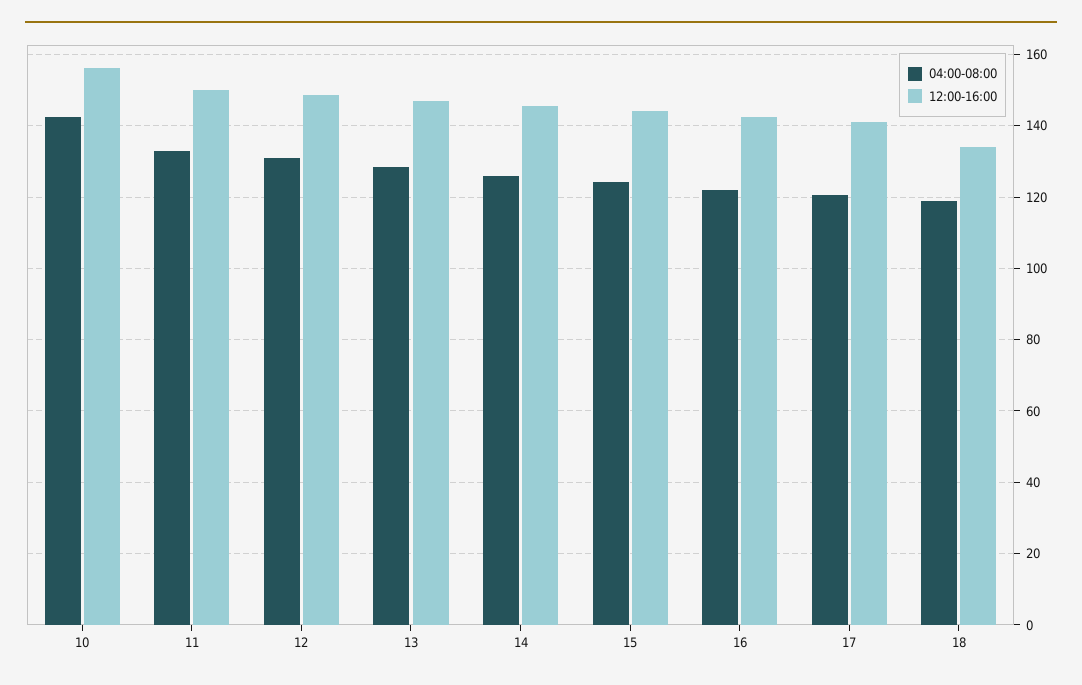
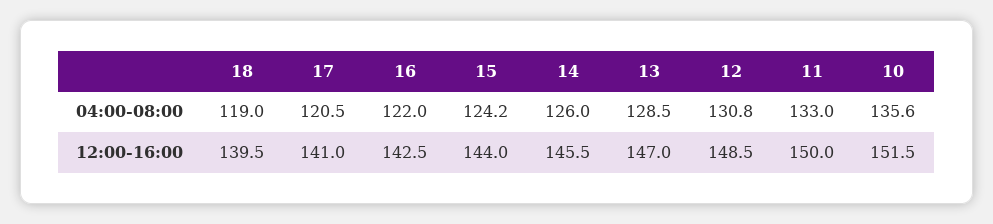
04:00-08:00, 10: 142 -> 135.6
12:00-16:00, 10: 156 -> 151.5
12:00-16:00, 18: 134 -> 139.5

